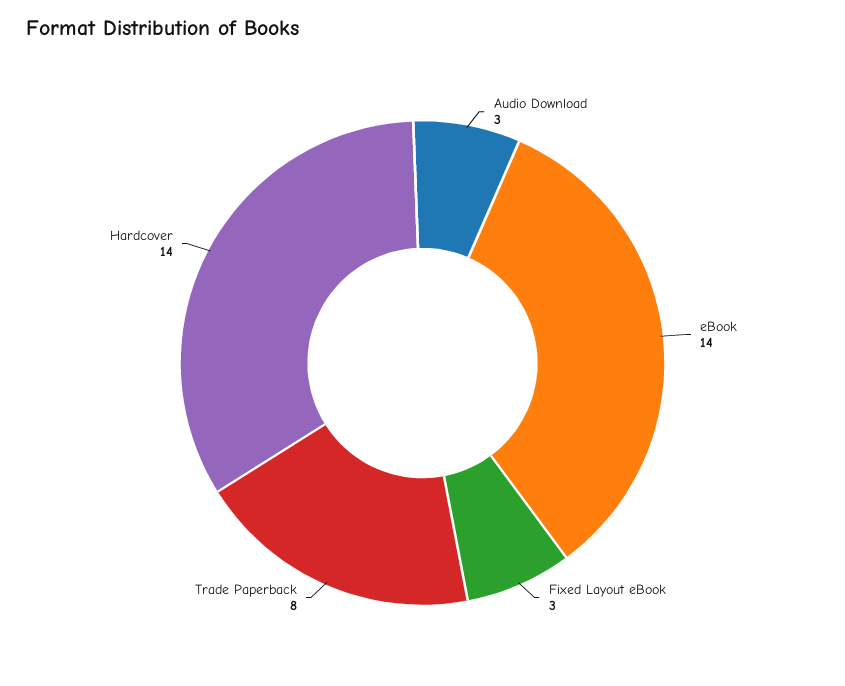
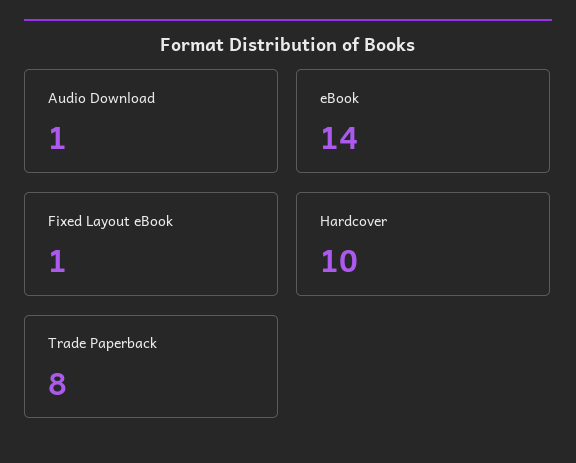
Audio Download: 3 -> 1
Fixed Layout eBook: 3 -> 1
Hardcover: 14 -> 10

